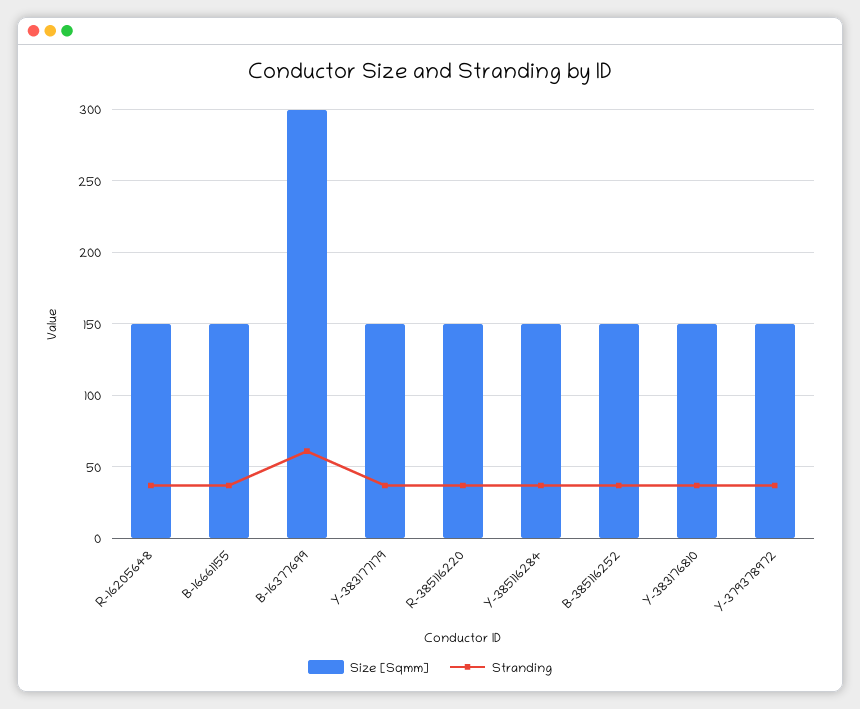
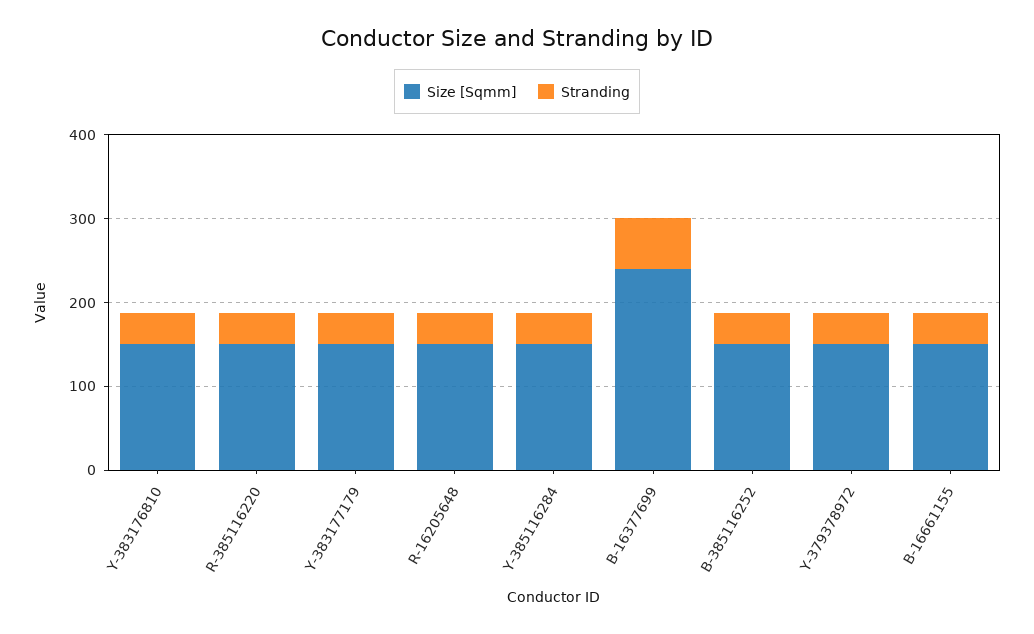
Size [Sqmm], B-16377699: 300 -> 240

